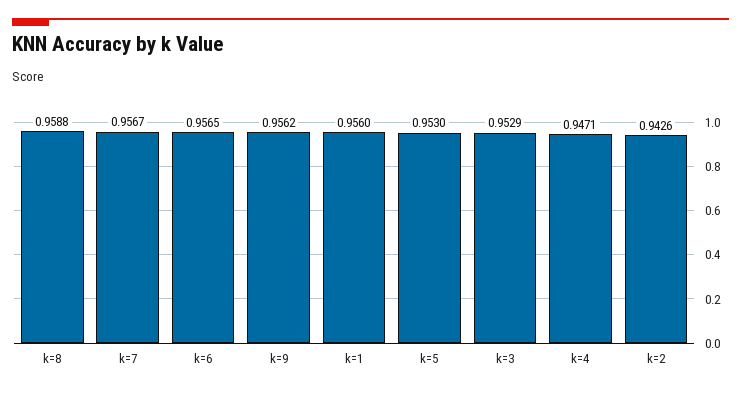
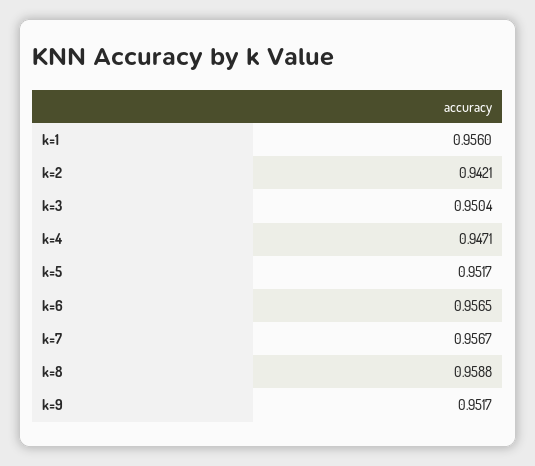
k=9: 0.9562 -> 0.9517
k=5: 0.953 -> 0.9517
k=3: 0.9529 -> 0.9504
k=2: 0.9426 -> 0.9421

